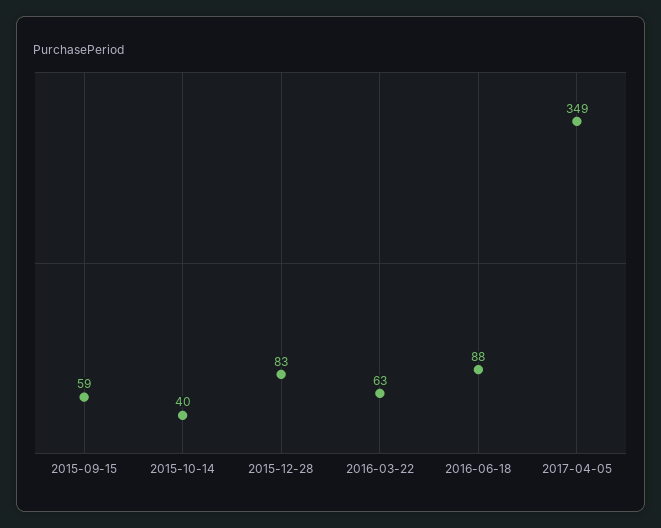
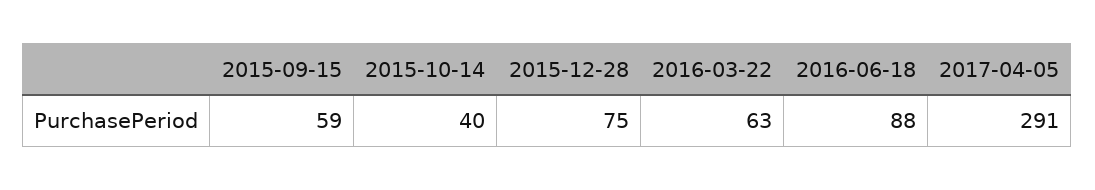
2015-12-28: 83 -> 75
2017-04-05: 349 -> 291

